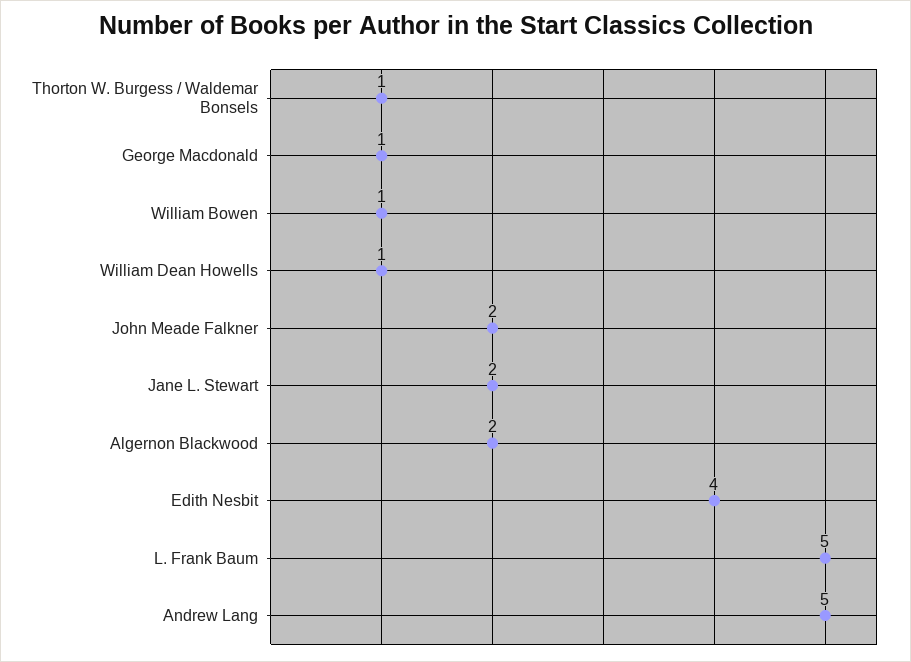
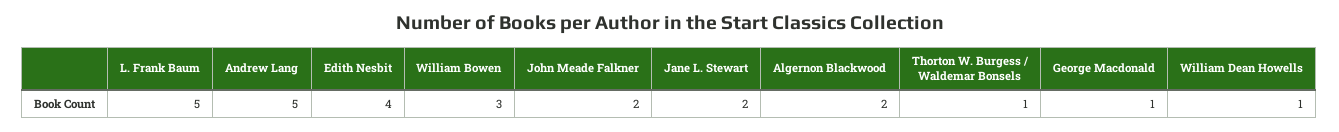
William Bowen: 1 -> 3

